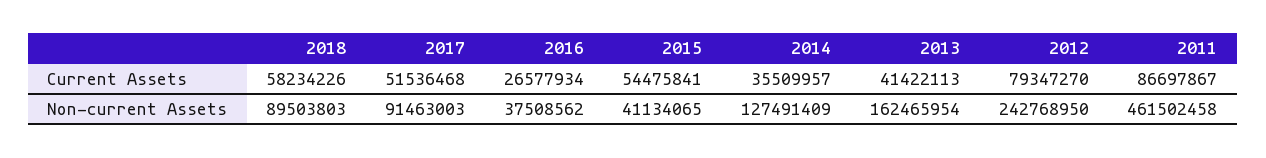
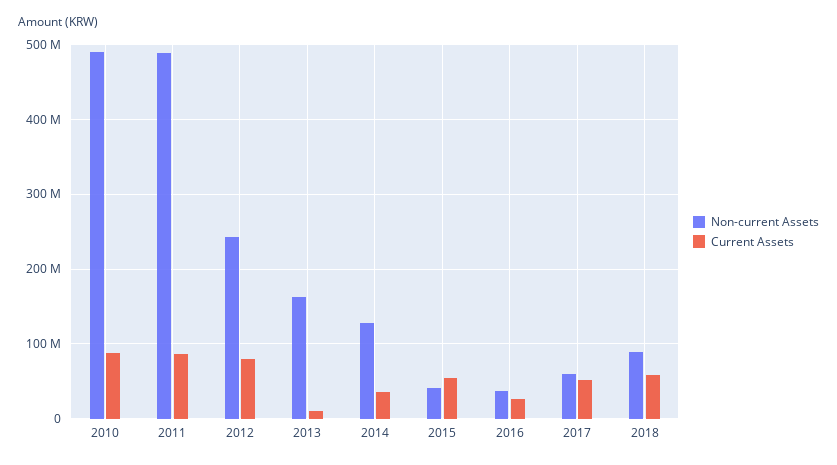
Current Assets, 2013: 41422113 -> 10000000
Non-current Assets, 2017: 91463003 -> 60000000
Non-current Assets, 2011: 461502458 -> 490000000
Non-current Assets, 2010: none -> 490000000
Current Assets, 2010: none -> 90000000

